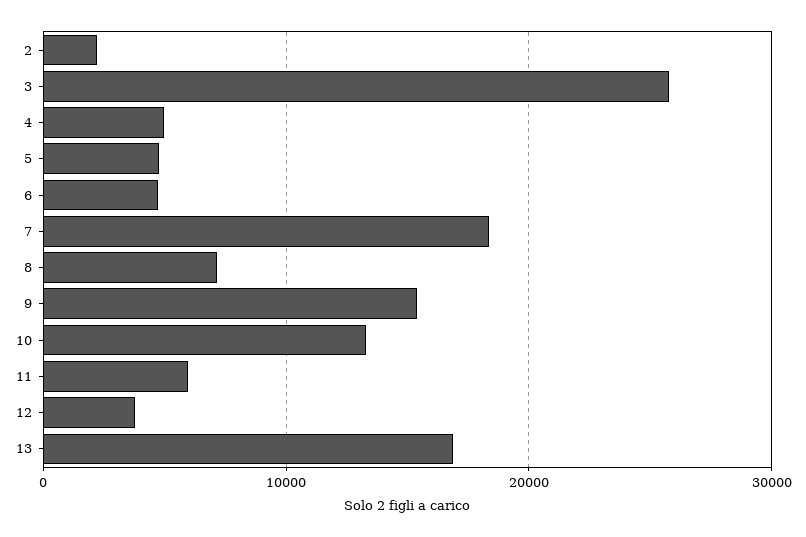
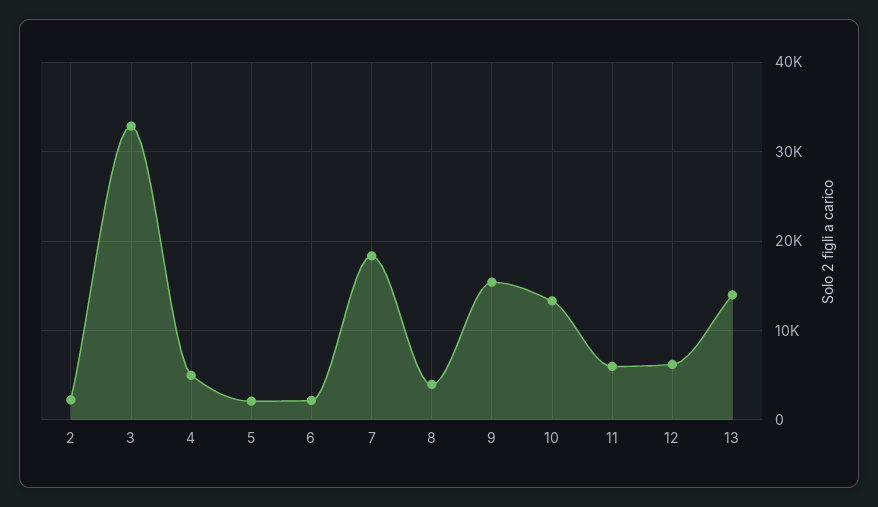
3: 26000 -> 33000
5: 5000 -> 2000
6: 5000 -> 2000
8: 7000 -> 4000
12: 4000 -> 6000
13: 17000 -> 14000

